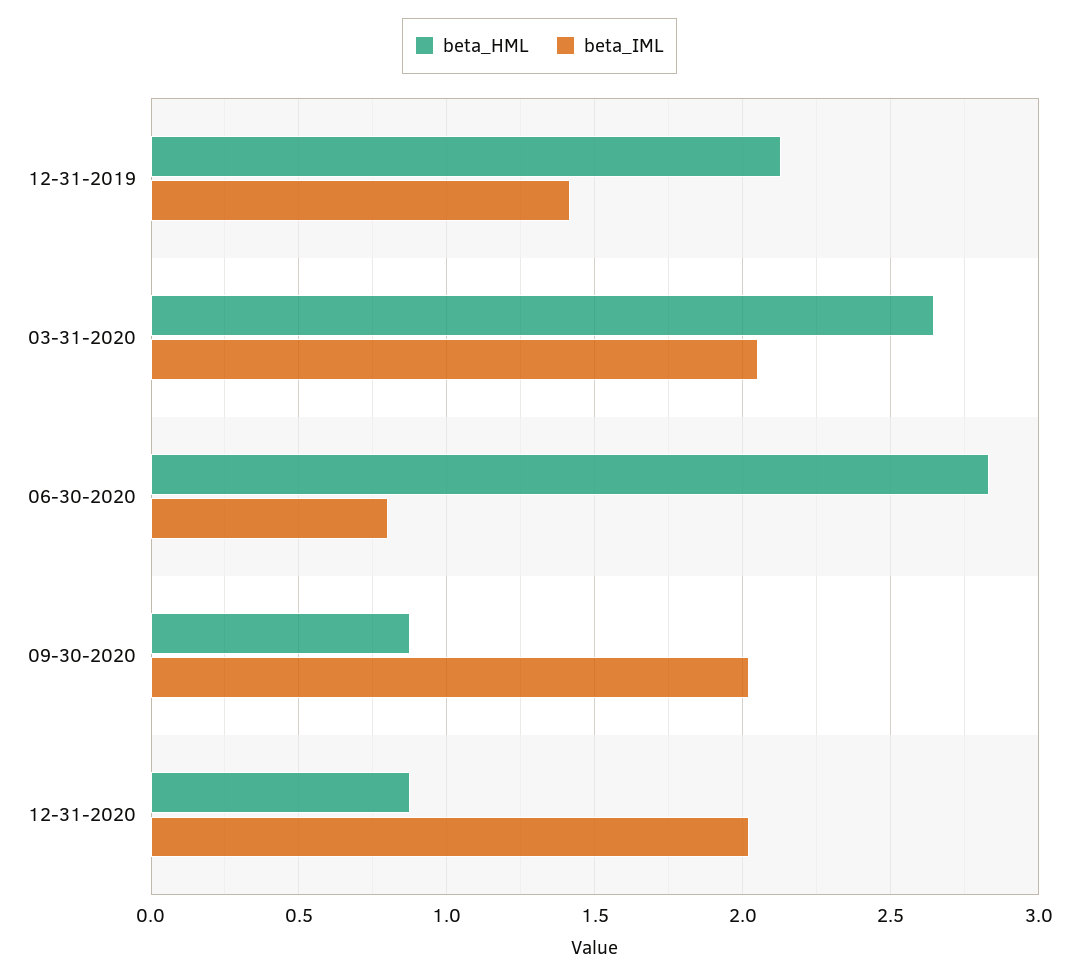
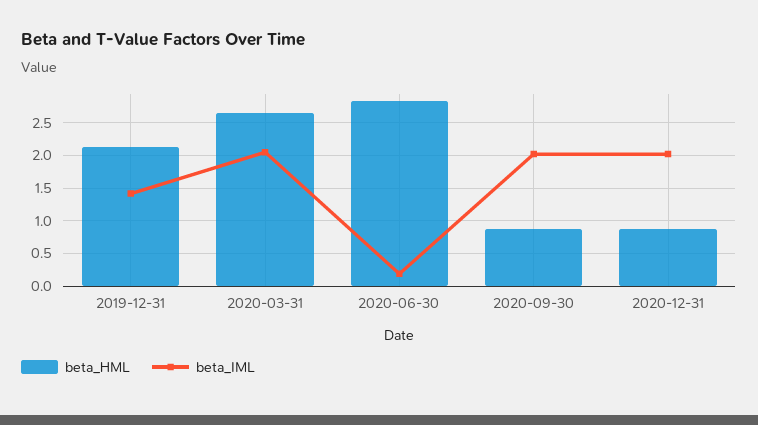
beta_IML, 06-30-2020: 0.8 -> 0.2

